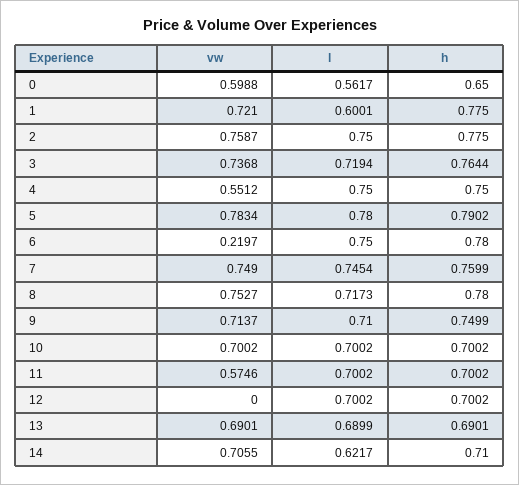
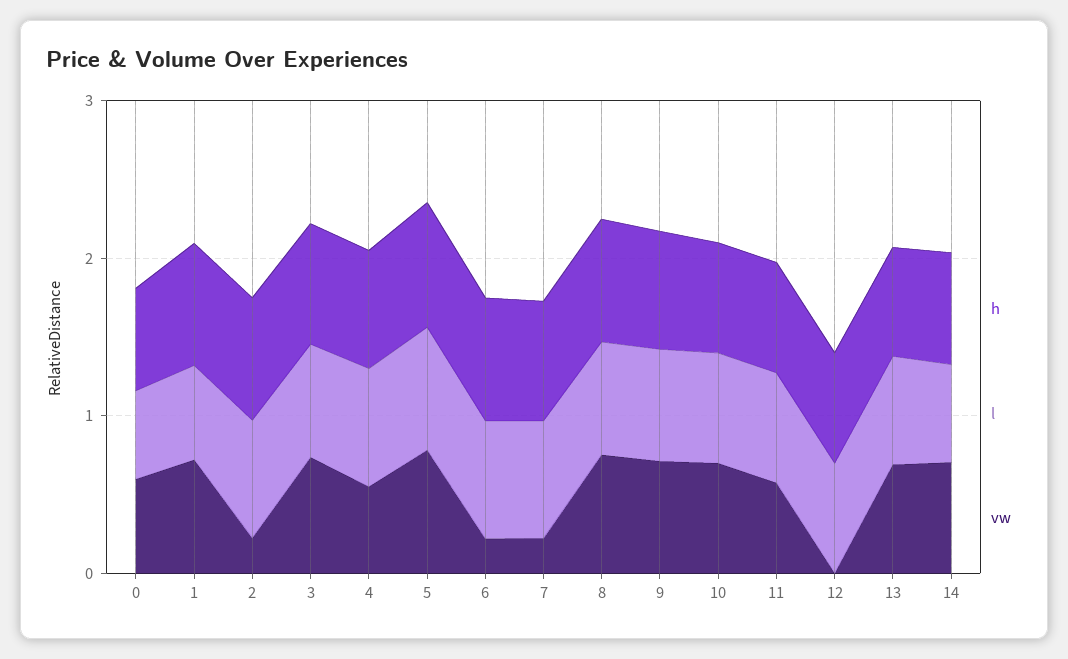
vw, 2: 0.7587 -> 0.2
vw, 7: 0.749 -> 0.2

